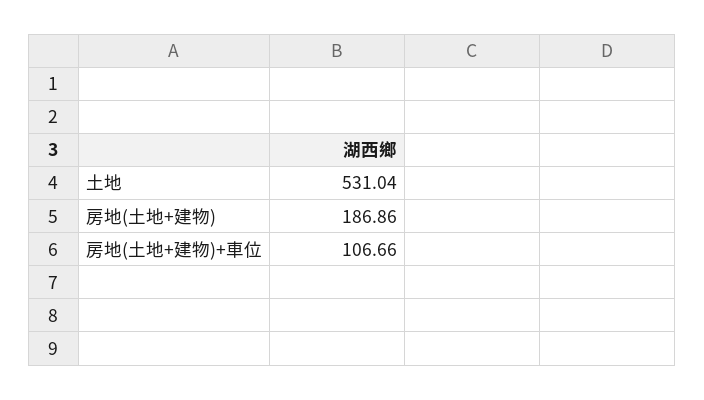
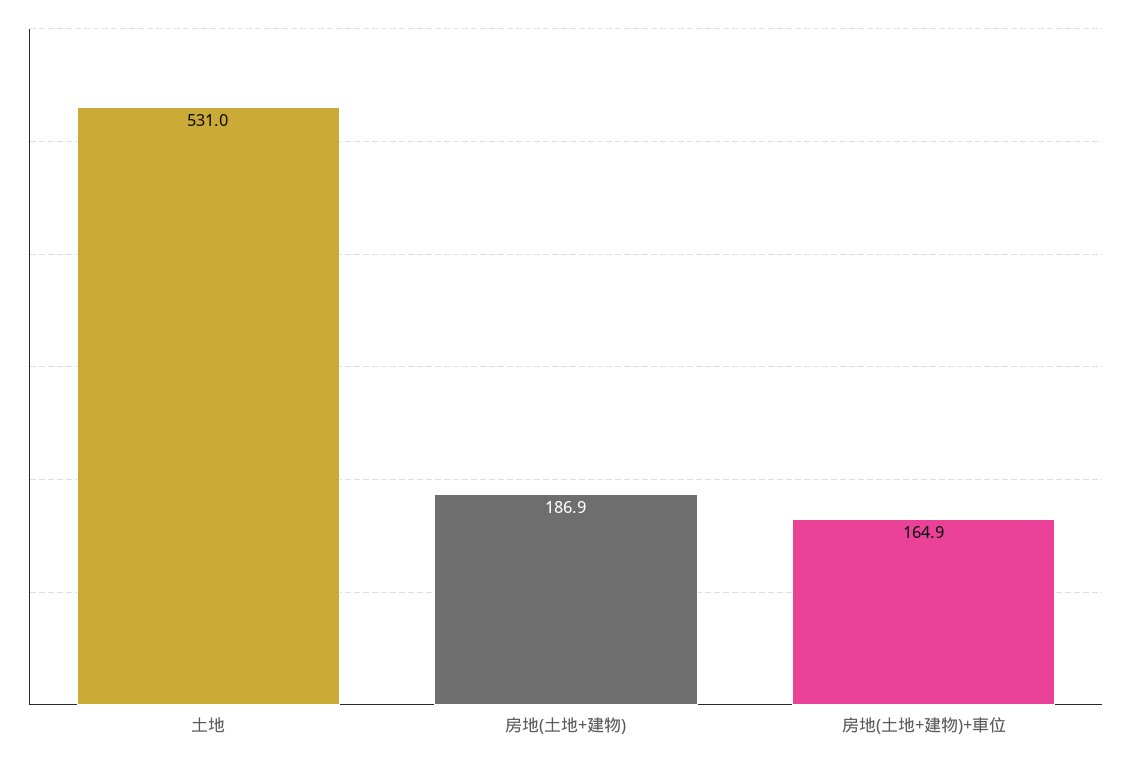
房地(土地+建物)+車位: 106.66 -> 164.9

